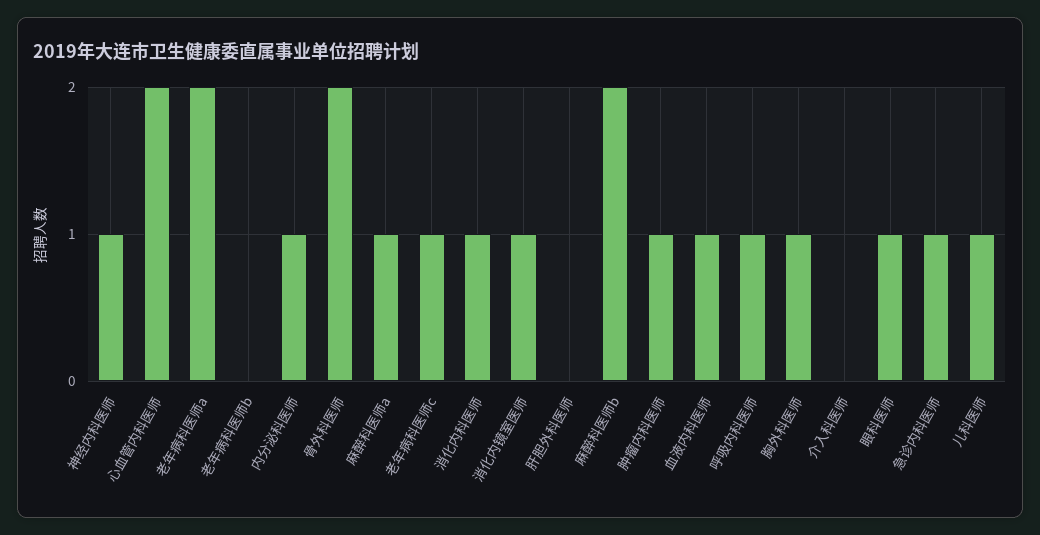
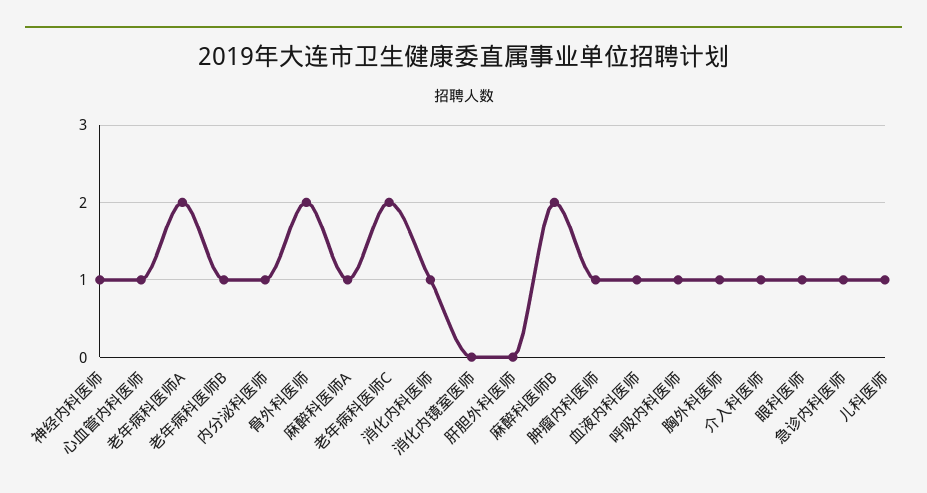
心血管内科医师: 2 -> 1
老年病科医师b: 0 -> 1
老年病科医师c: 1 -> 2
消化内镜室医师: 1 -> 0
介入科医师: 0 -> 1

